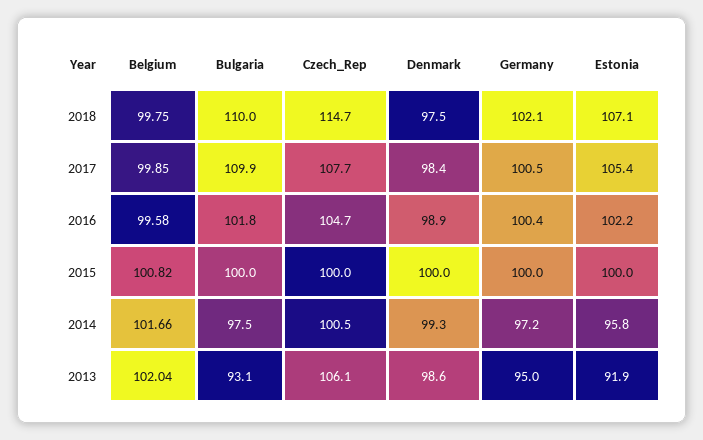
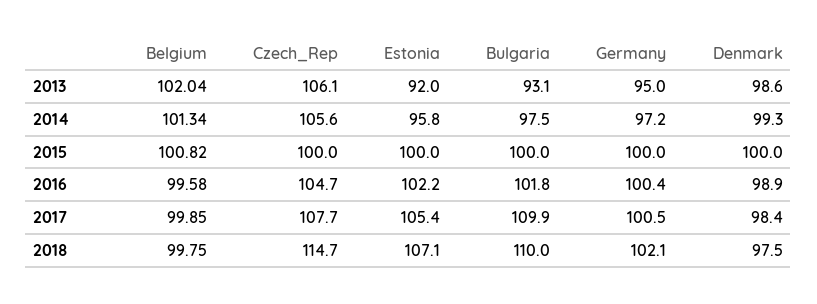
Belgium, 2014: 101.66 -> 101.34
Czech_Rep, 2014: 100.5 -> 105.6
Estonia, 2013: 91.9 -> 92

